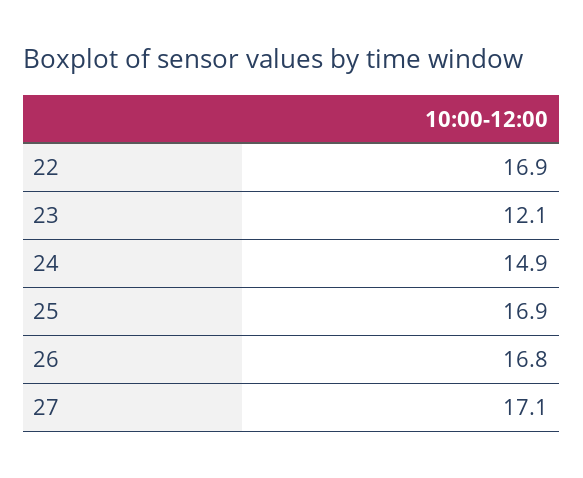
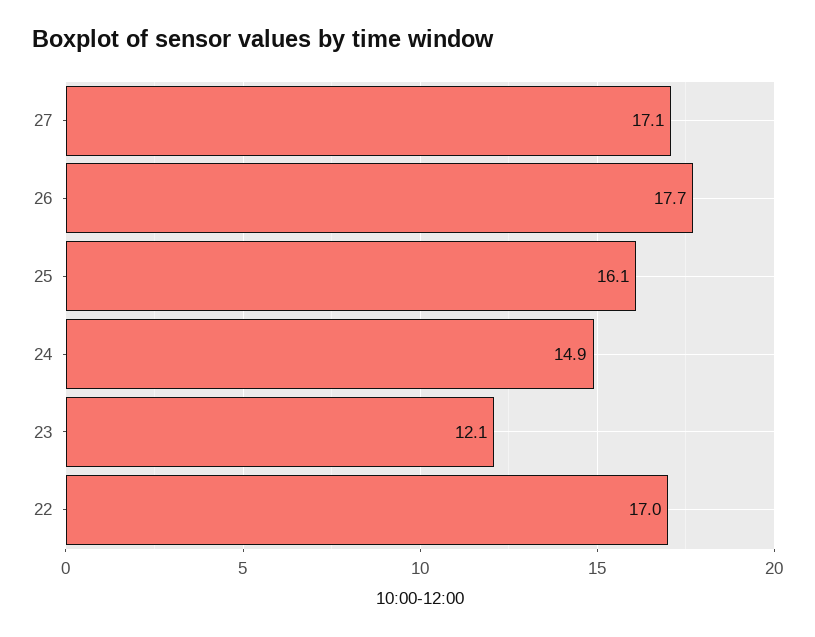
22: 16.9 -> 17
25: 16.9 -> 16.1
26: 16.8 -> 17.7

